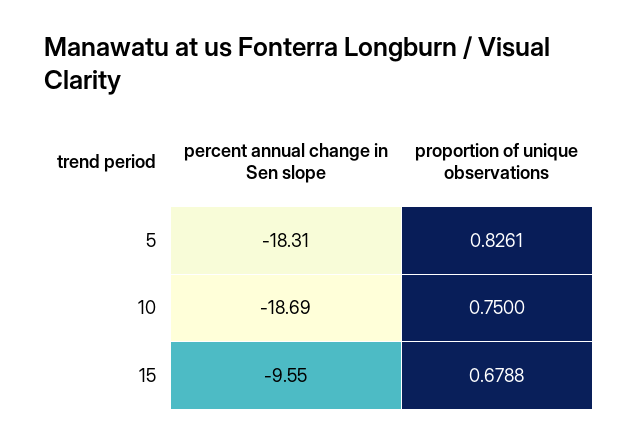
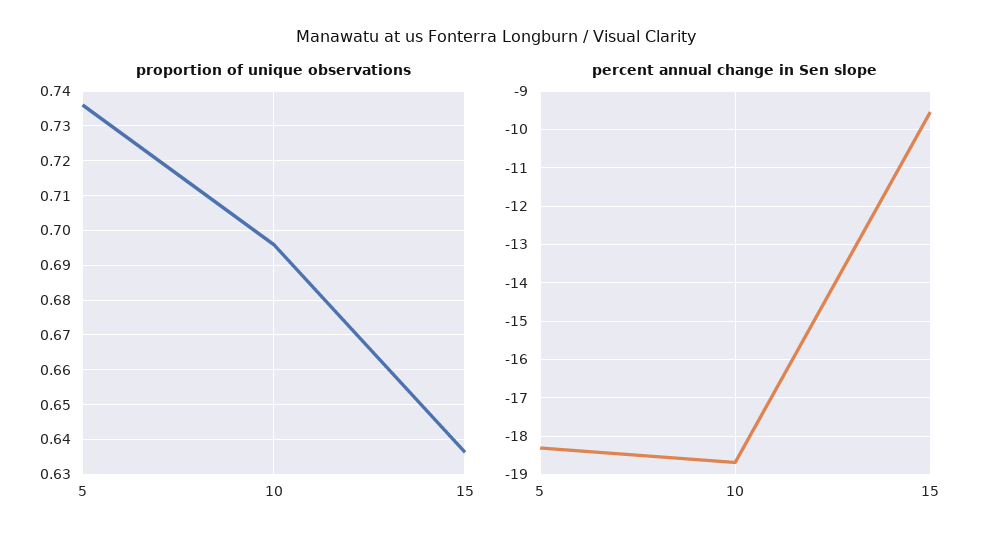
proportion of unique observations, 5: 0.8261 -> 0.736
proportion of unique observations, 10: 0.75 -> 0.696
proportion of unique observations, 15: 0.6788 -> 0.636

